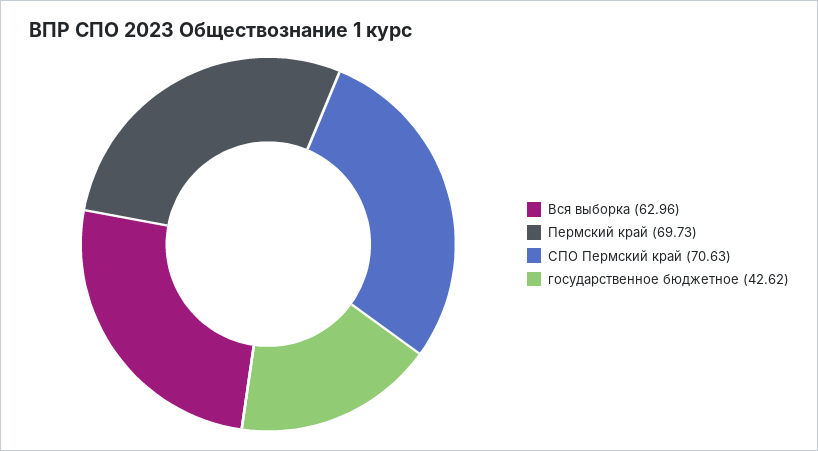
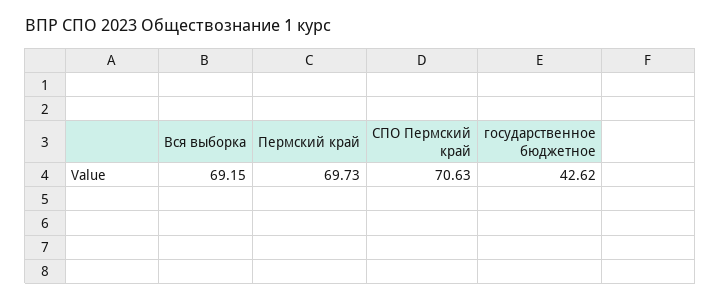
Вся выборка: 62.96 -> 69.15

